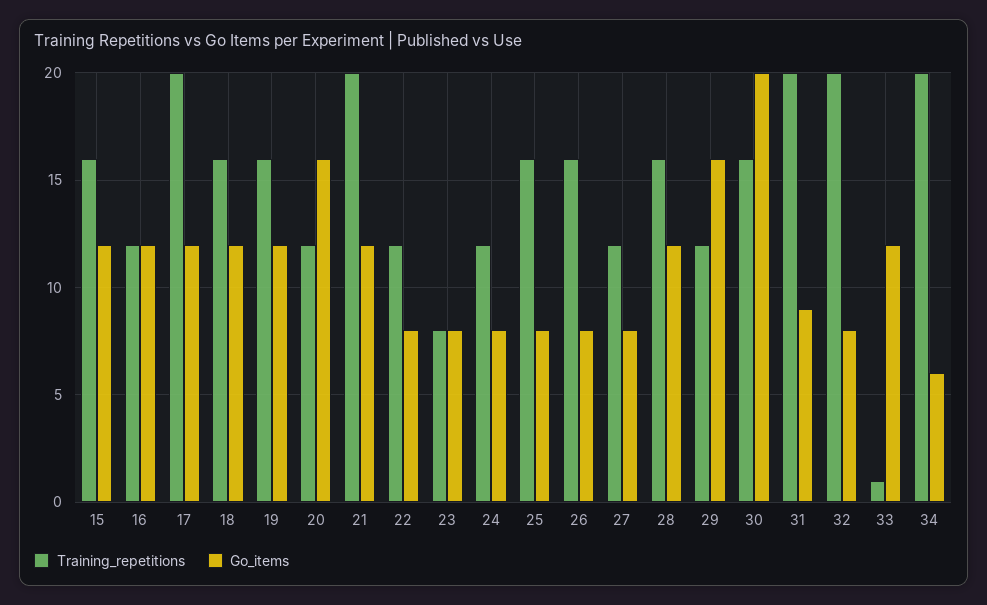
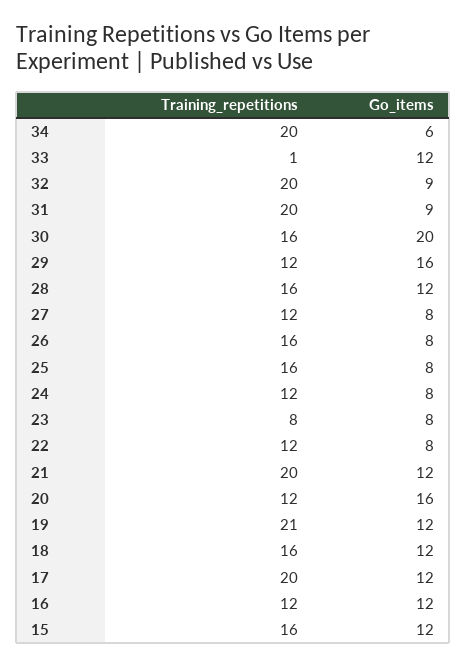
Training_repetitions, 19: 16 -> 21
Go_items, 32: 8 -> 9

